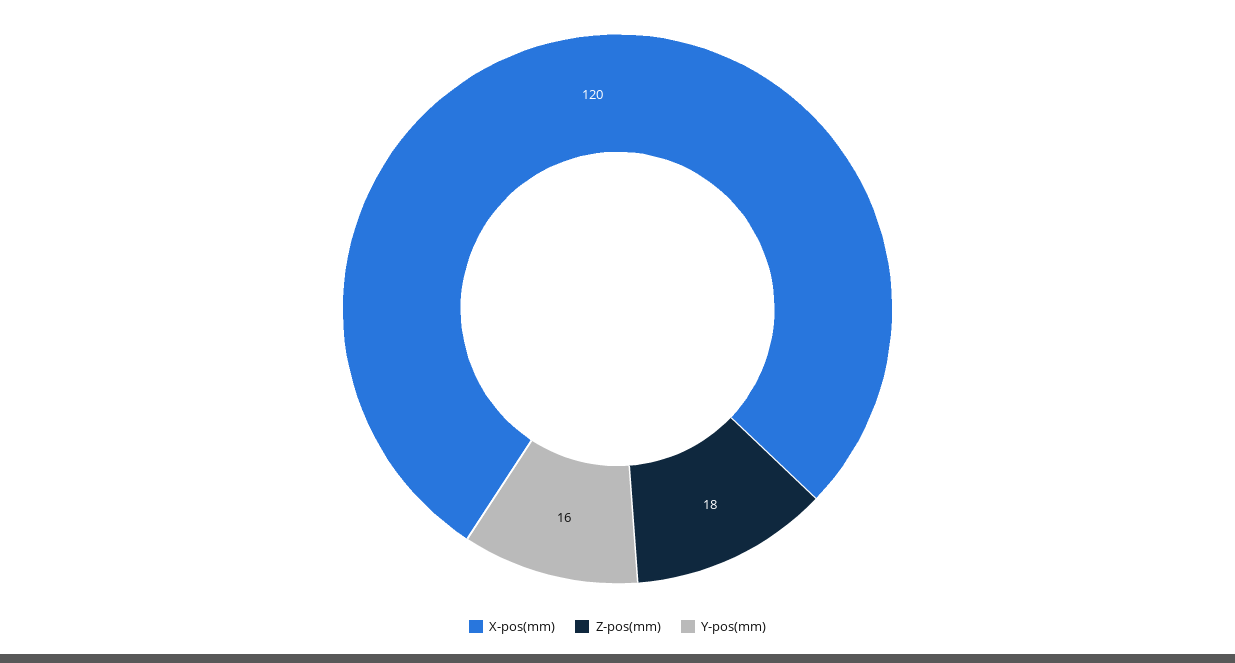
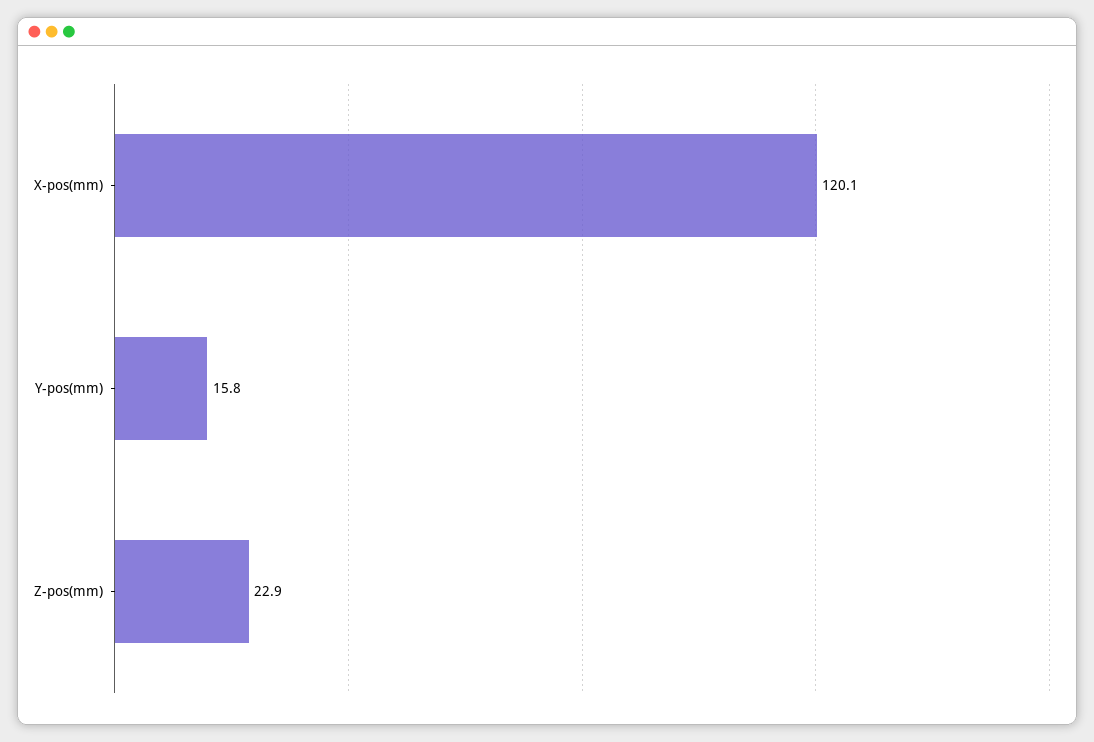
Z-pos(mm): 18 -> 22.9

